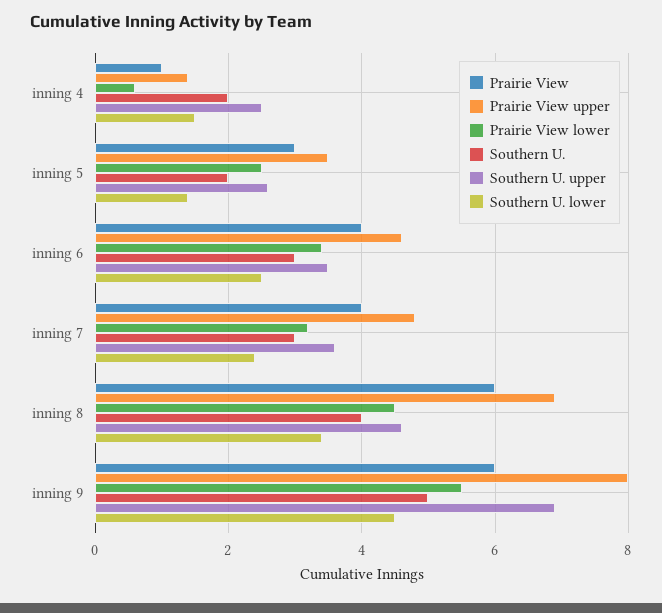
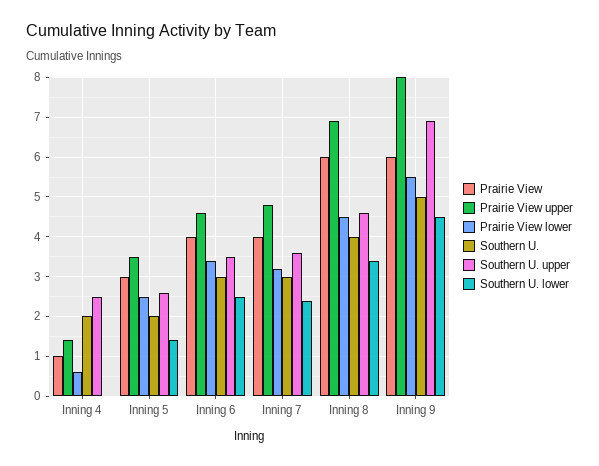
Southern U. lower, inning 4: 1.5 -> 0

